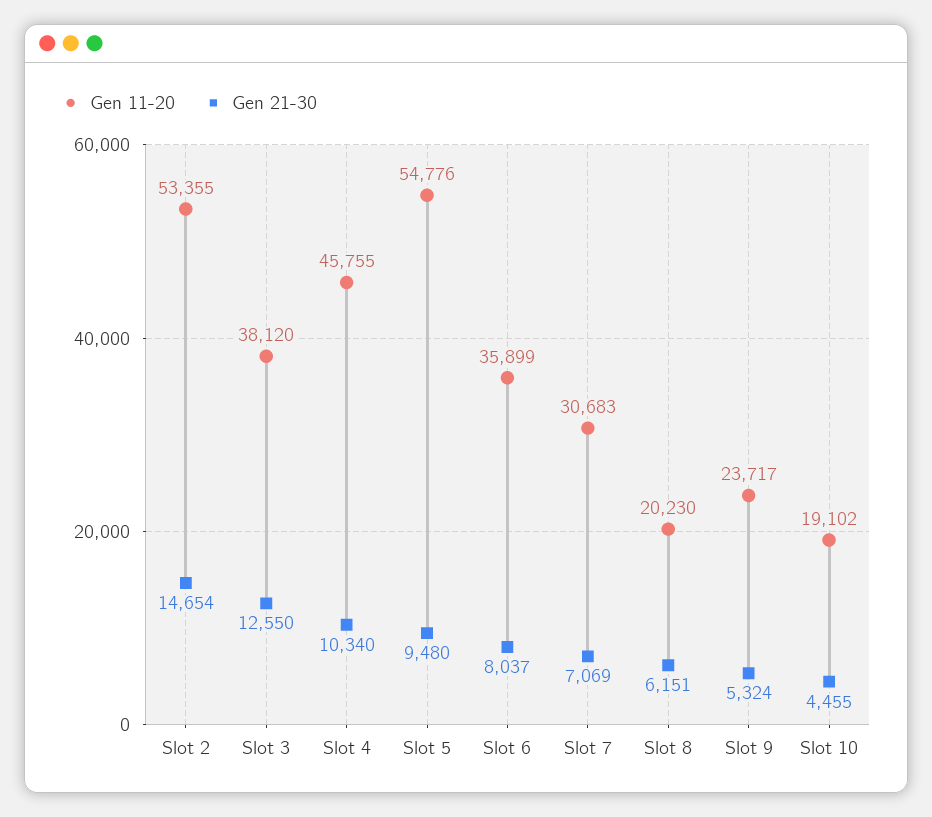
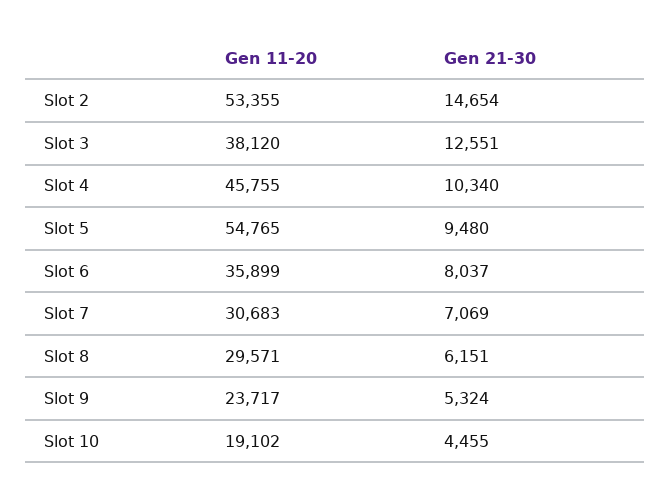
Gen 21-30, Slot 3: 12550 -> 12551
Gen 11-20, Slot 5: 54776 -> 54765
Gen 11-20, Slot 8: 20230 -> 29571

